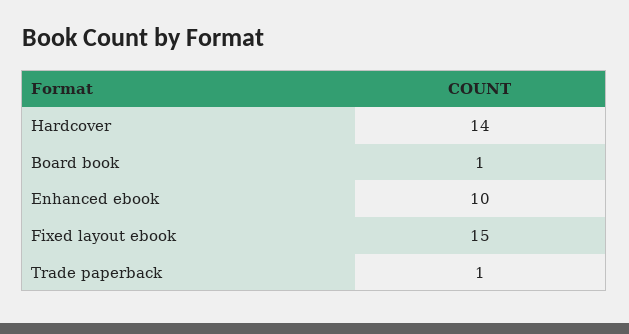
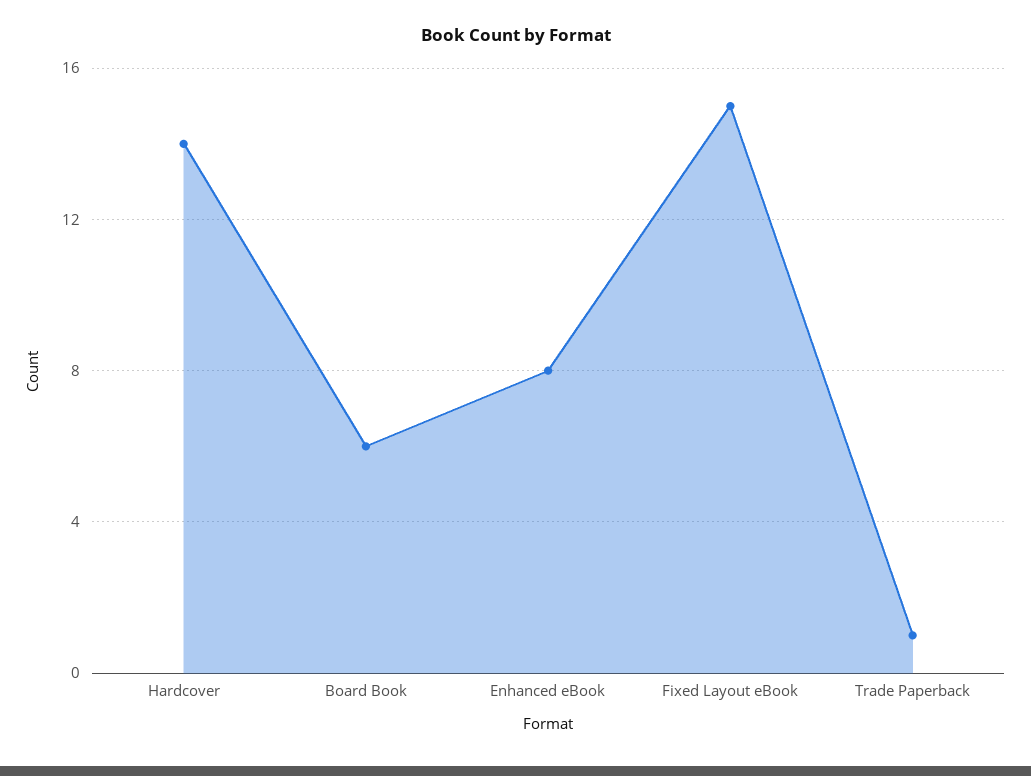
Board book: 1 -> 6
Enhanced ebook: 10 -> 8

